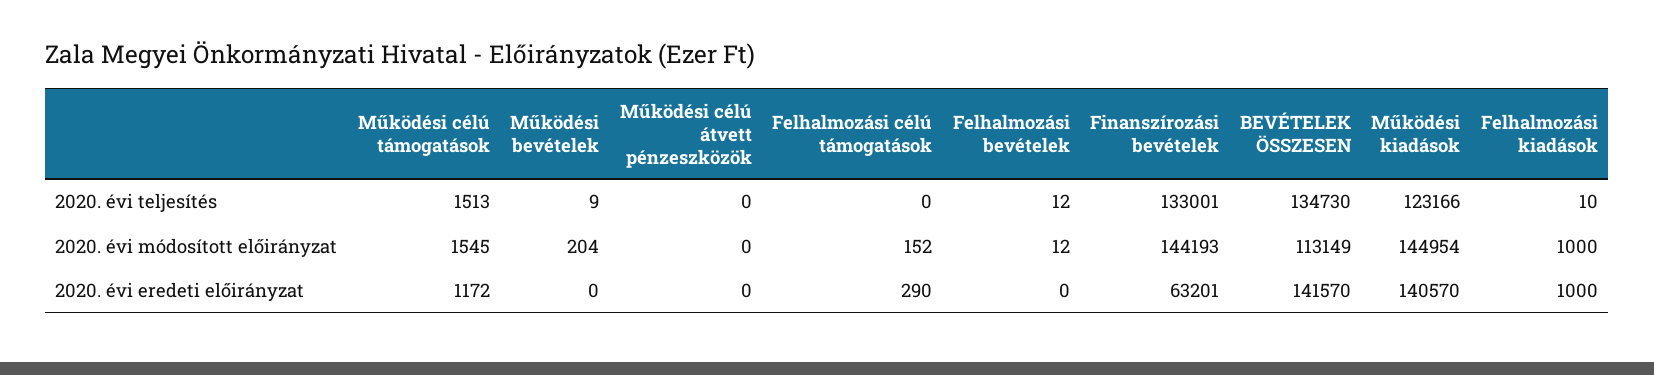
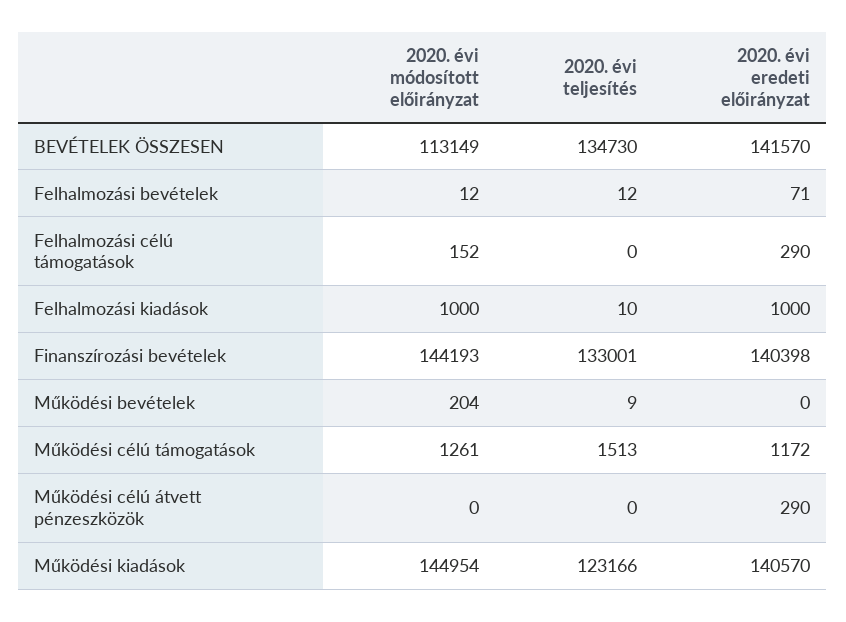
Működési célú támogatások, 2020. évi módosított előirányzat: 1545 -> 1261
Működési célú átvett pénzeszközök, 2020. évi eredeti előirányzat: 0 -> 290
Felhalmozási bevételek, 2020. évi eredeti előirányzat: 0 -> 71
Finanszírozási bevételek, 2020. évi eredeti előirányzat: 63201 -> 140398

